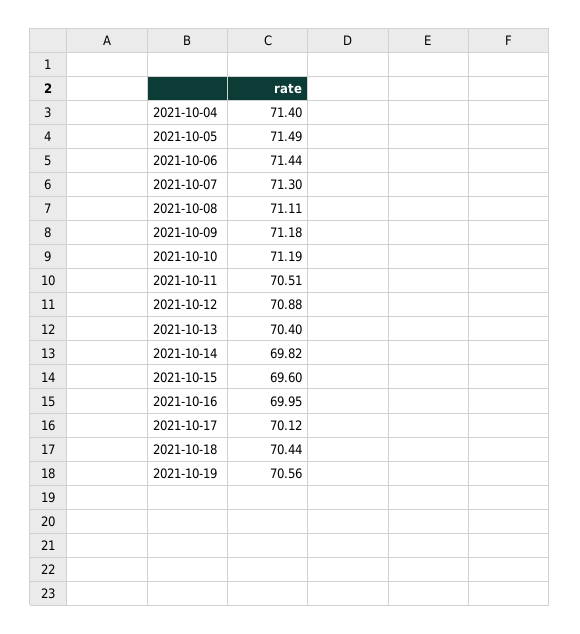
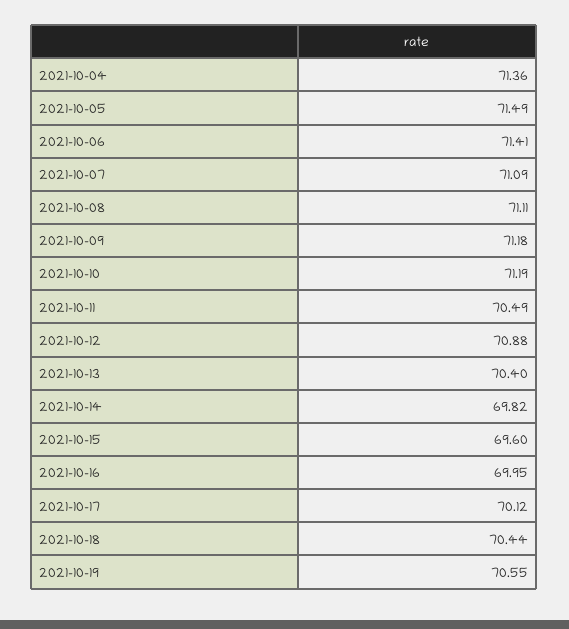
2021-10-04: 71.4 -> 71.36
2021-10-06: 71.44 -> 71.41
2021-10-07: 71.3 -> 71.09
2021-10-11: 70.51 -> 70.49
2021-10-19: 70.56 -> 70.55

